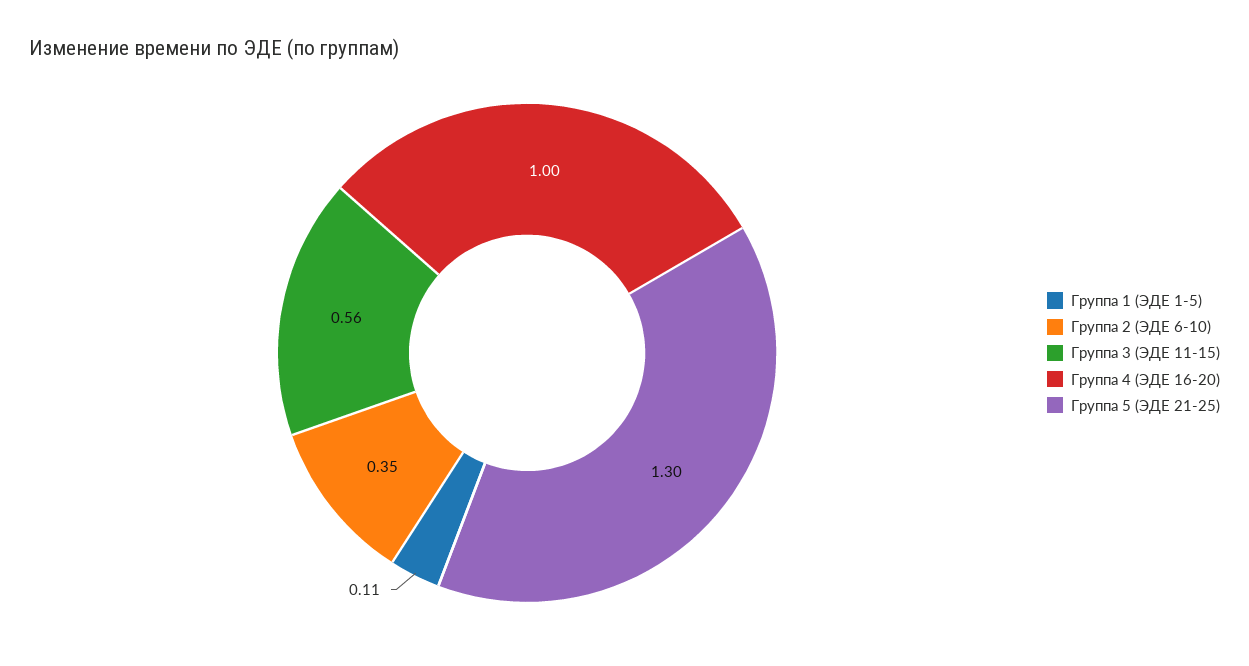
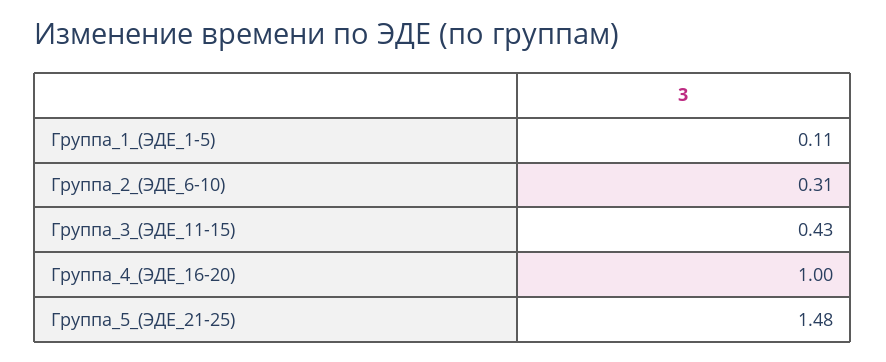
Группа 2 (ЭДЕ 6-10): 0.35 -> 0.31
Группа 3 (ЭДЕ 11-15): 0.56 -> 0.43
Группа 5 (ЭДЕ 21-25): 1.3 -> 1.48

